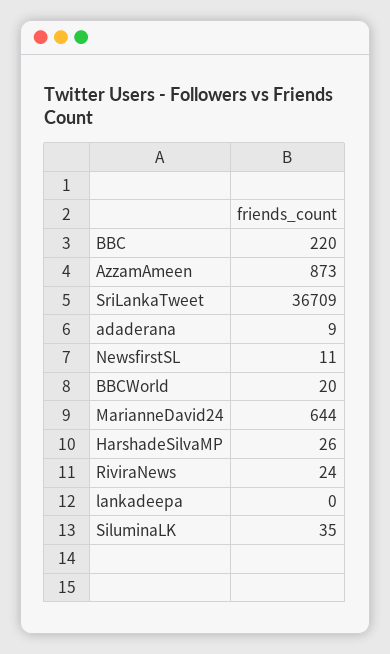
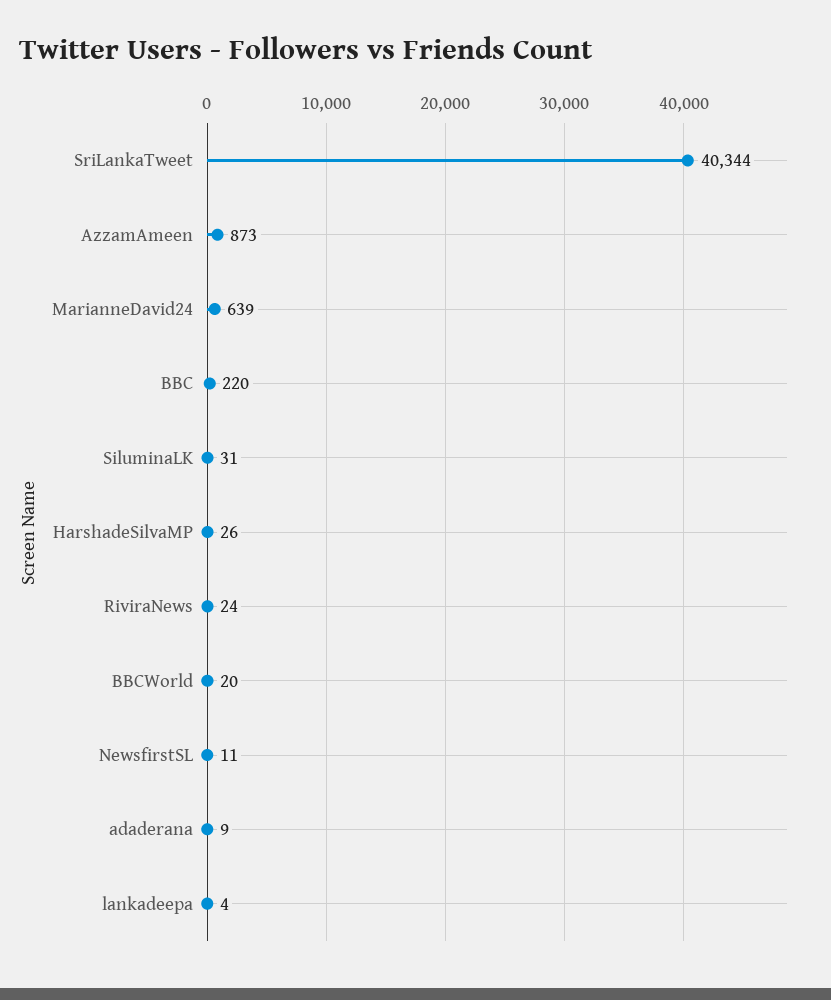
SriLankaTweet: 36709 -> 40344
MarianneDavid24: 644 -> 639
lankadeepa: 0 -> 4
SiluminaLK: 35 -> 31

